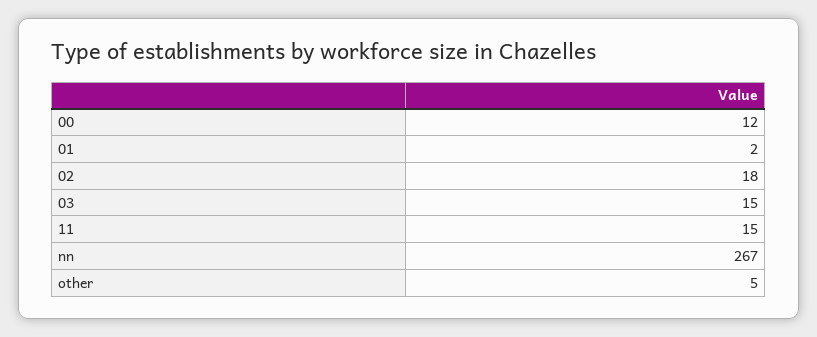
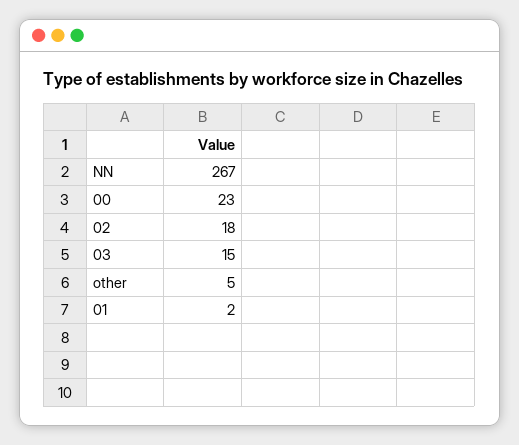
00: 12 -> 23
11: 15 -> none

